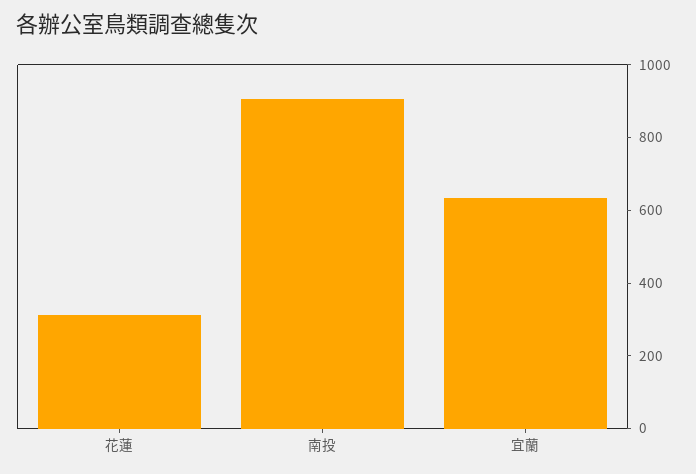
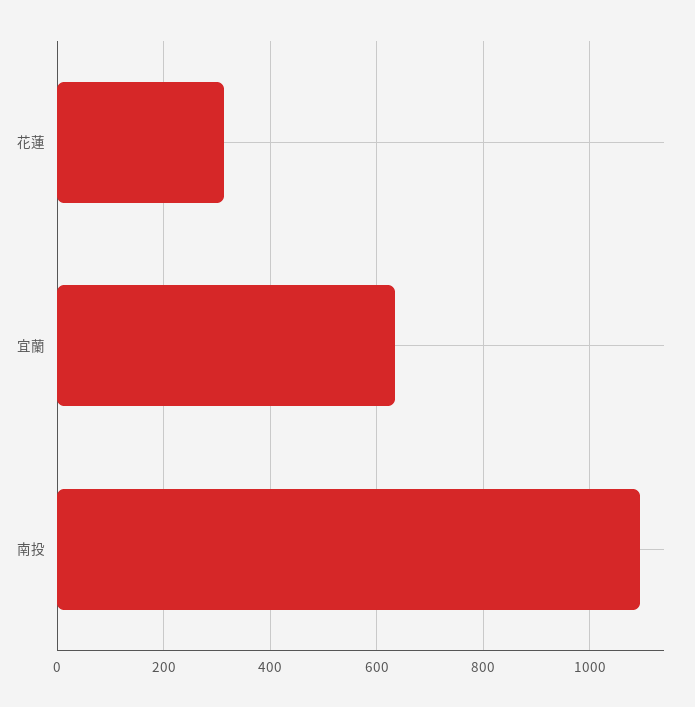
南投: 900 -> 1100

